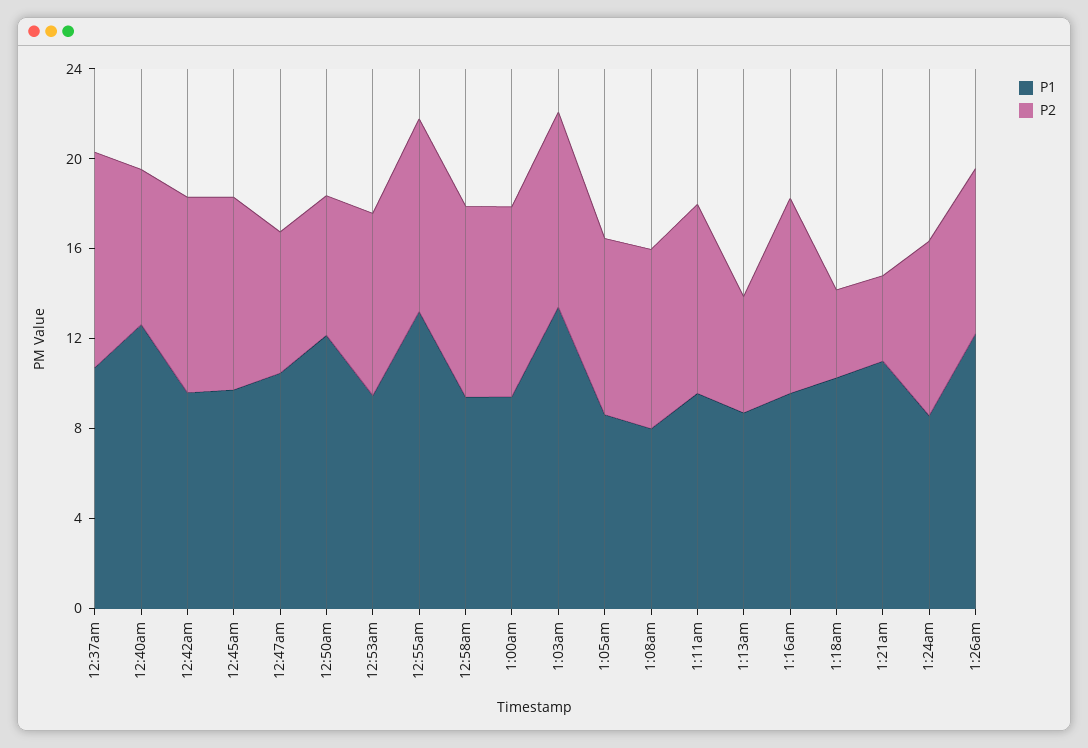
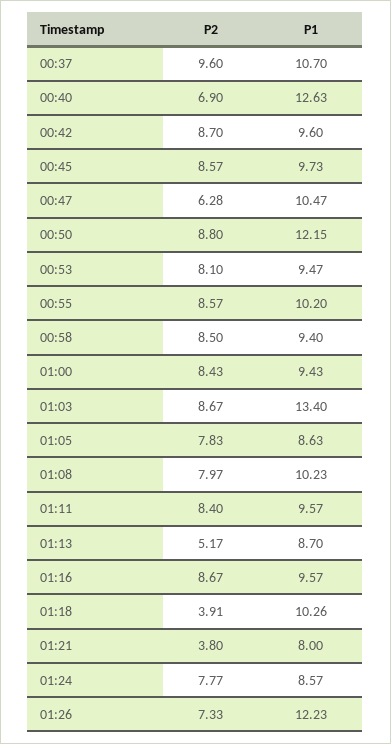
P2, 12:50am: 6 -> 8.8
P1, 12:55am: 13 -> 10.2
P1, 1:08am: 8 -> 10.23
P1, 1:21am: 11 -> 8

